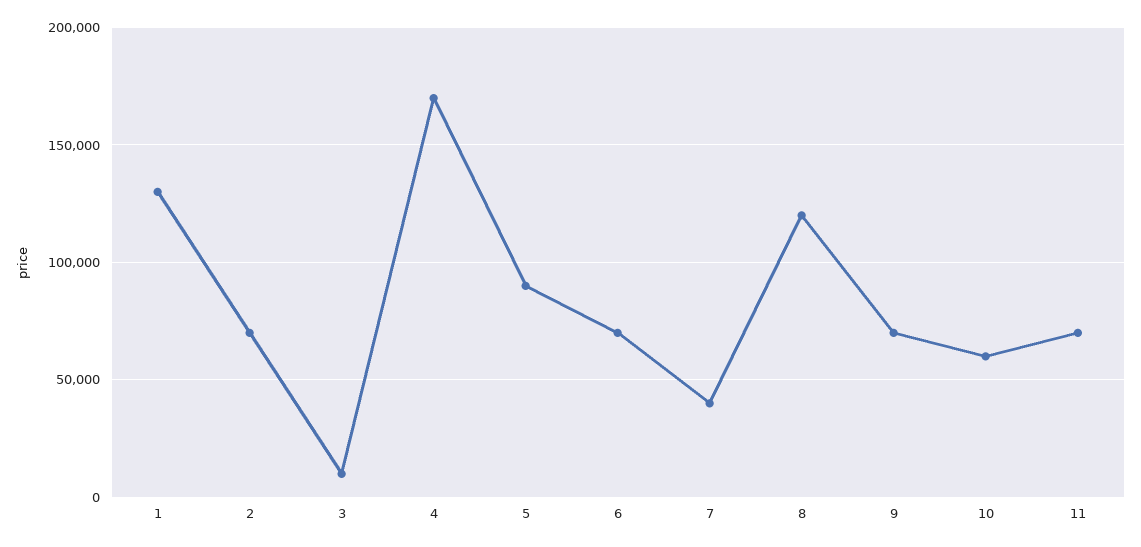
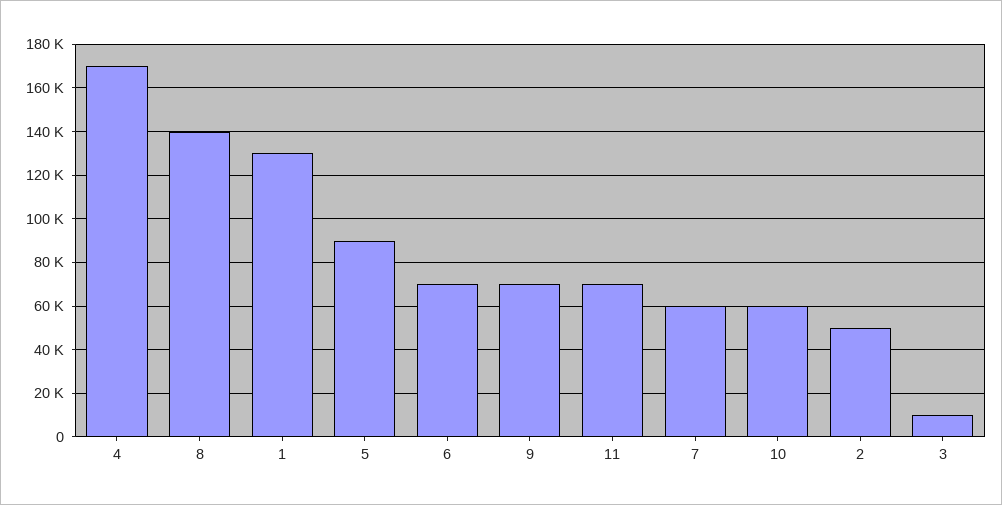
2: 70000 -> 50000
7: 40000 -> 60000
8: 120000 -> 140000

